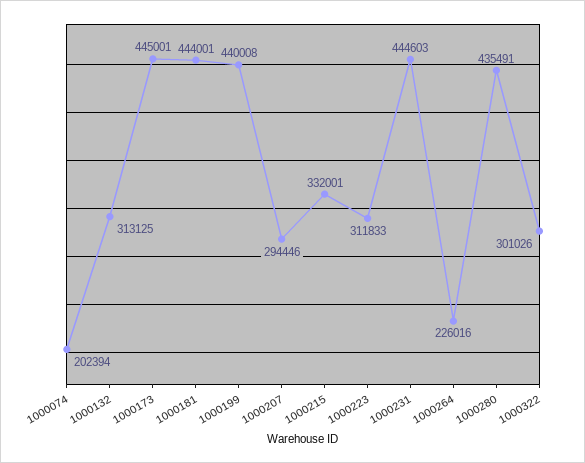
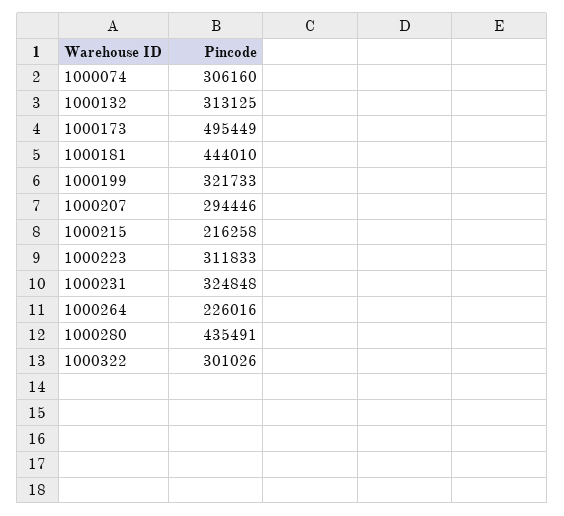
1000074: 202394 -> 306160
1000173: 445001 -> 495449
1000181: 444001 -> 444010
1000199: 440008 -> 321733
1000215: 332001 -> 216258
1000231: 444603 -> 324848

